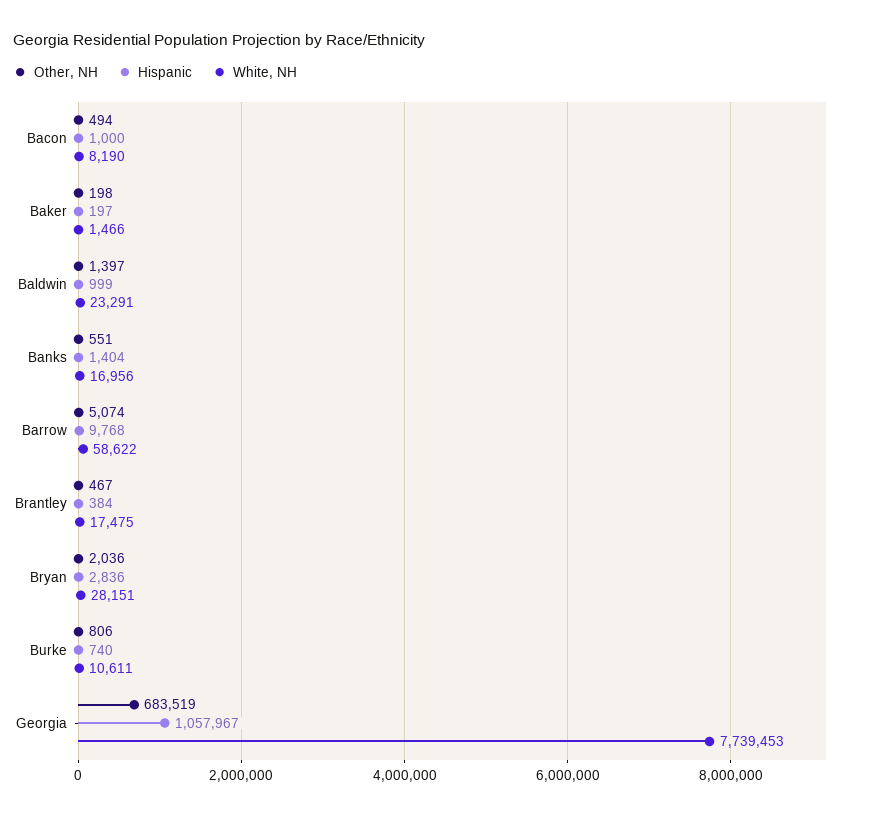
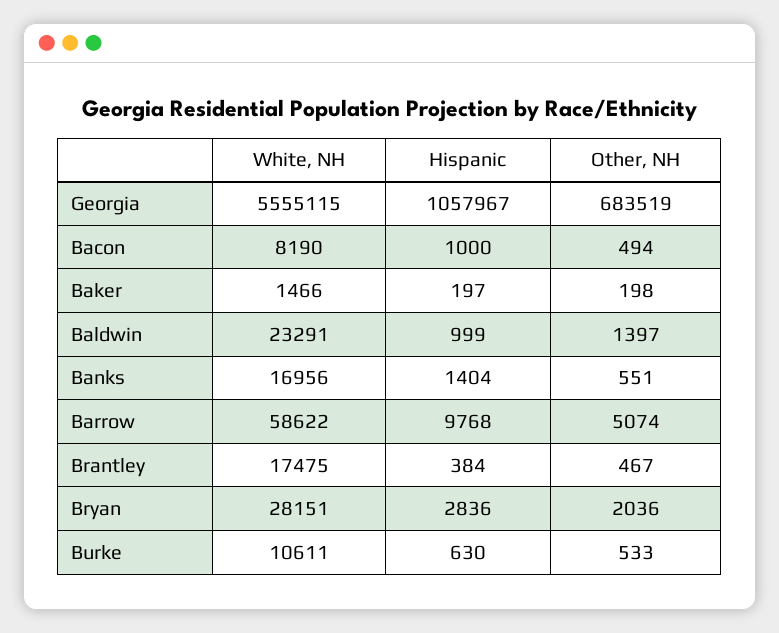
Other, NH, Burke: 806 -> 533
Hispanic, Burke: 740 -> 630
White, NH, Georgia: 7739453 -> 5555115

